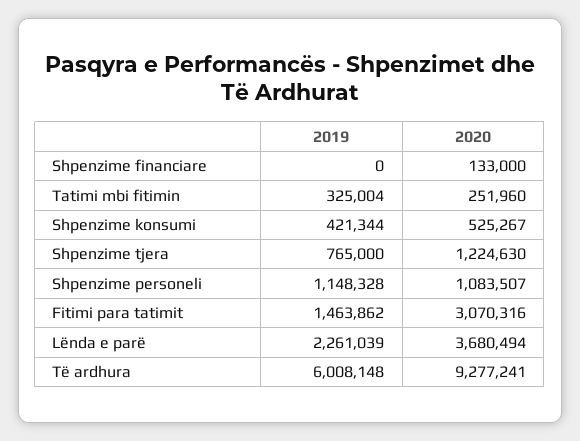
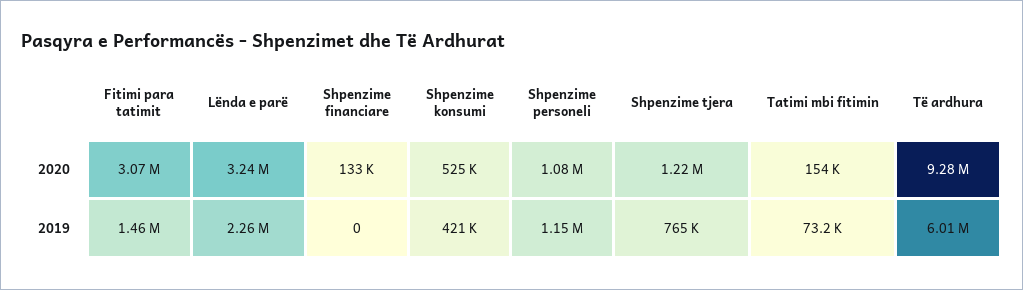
2019, Tatimi mbi fitimin: 325004 -> 73200
2020, Tatimi mbi fitimin: 251960 -> 154000
2020, Lënda e parë: 3680494 -> 3240000

